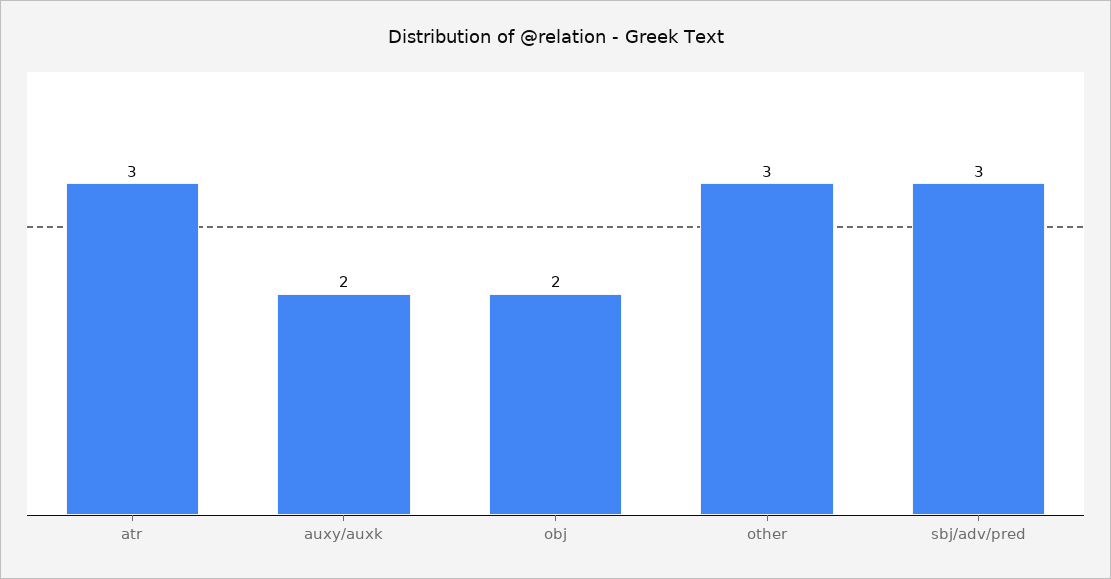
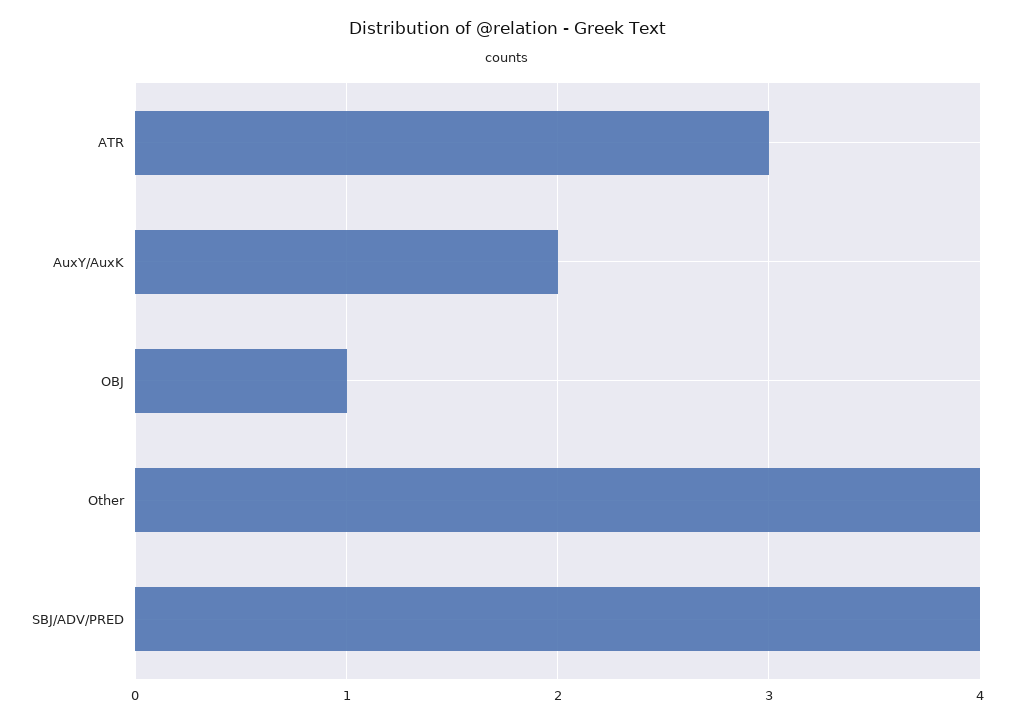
obj: 2 -> 1
other: 3 -> 4
sbj/adv/pred: 3 -> 4

